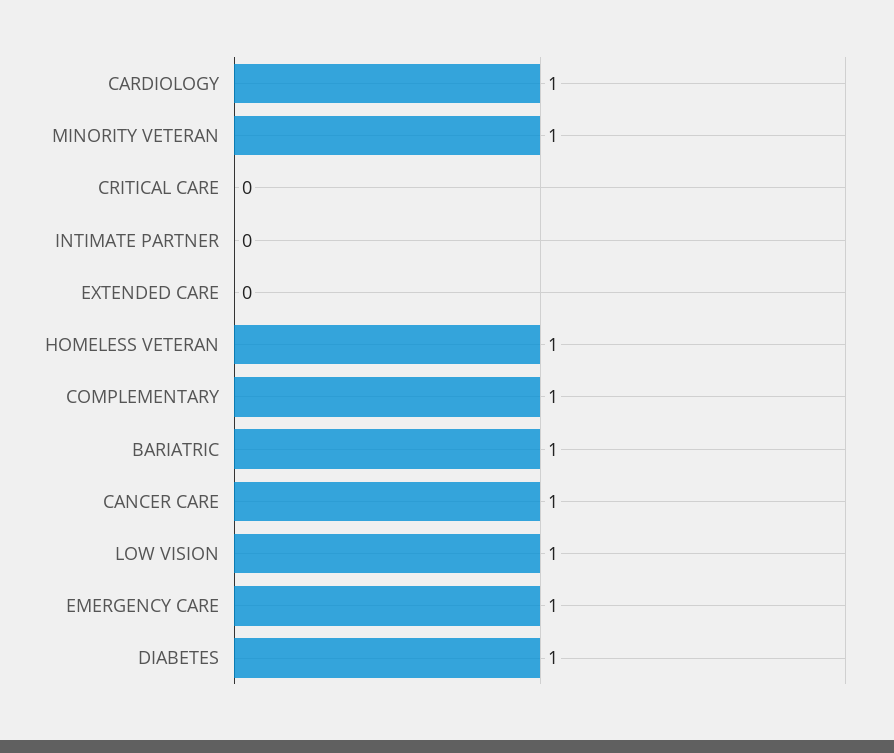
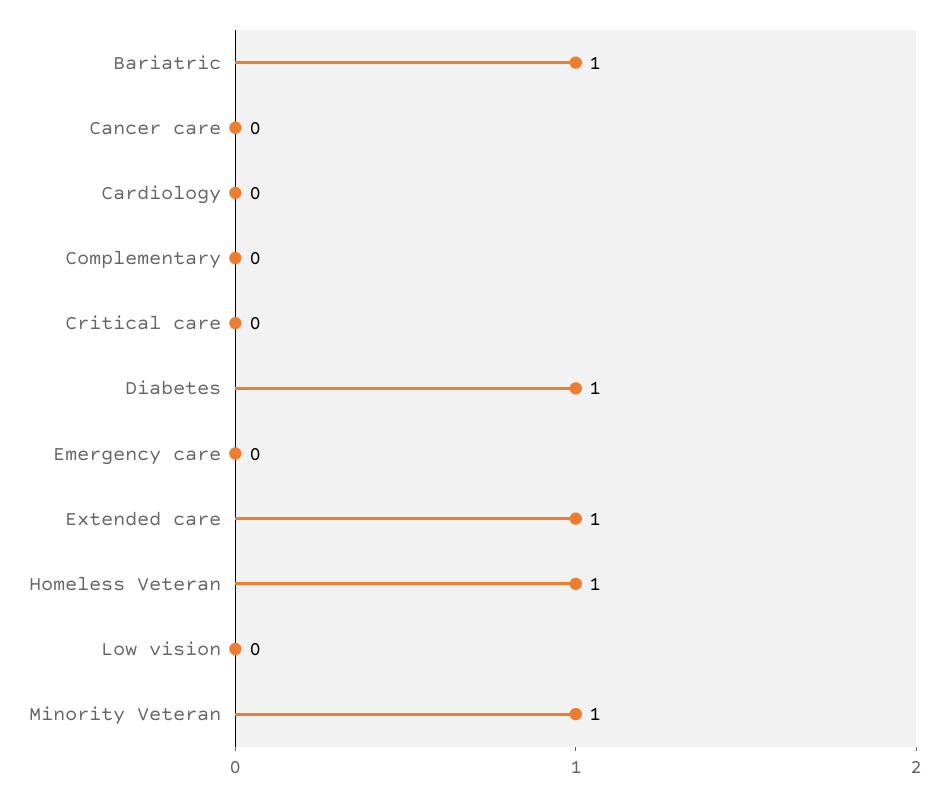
CARDIOLOGY: 1 -> 0
INTIMATE PARTNER: 0 -> none
EXTENDED CARE: 0 -> 1
COMPLEMENTARY: 1 -> 0
CANCER CARE: 1 -> 0
LOW VISION: 1 -> 0
EMERGENCY CARE: 1 -> 0

